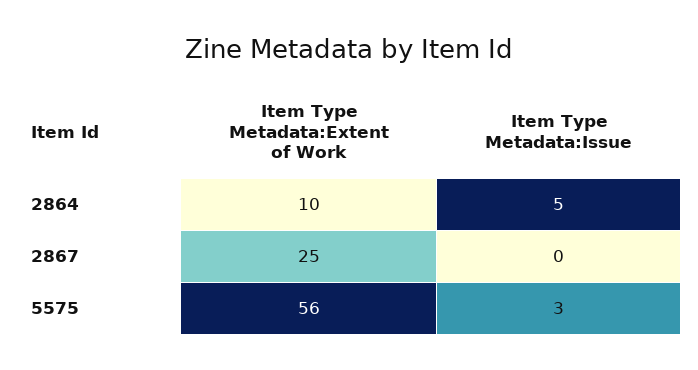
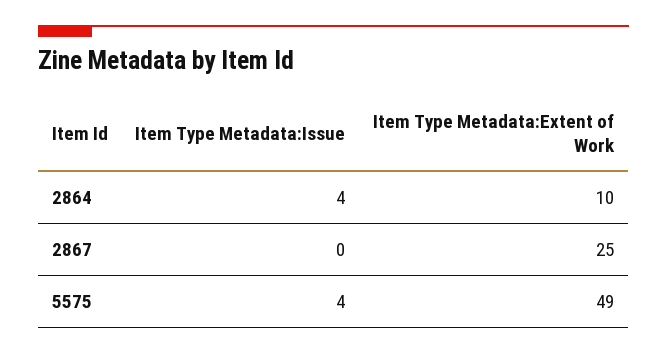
Item Type Metadata:Issue, 2864: 5 -> 4
Item Type Metadata:Extent of Work, 5575: 56 -> 49
Item Type Metadata:Issue, 5575: 3 -> 4

